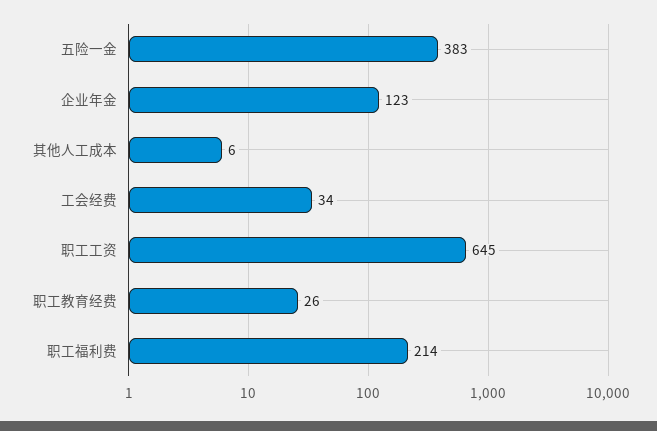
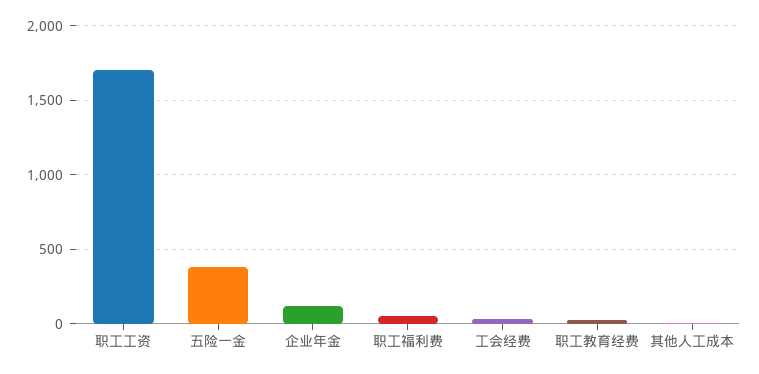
职工工资: 645 -> 1700
职工福利费: 214 -> 50

